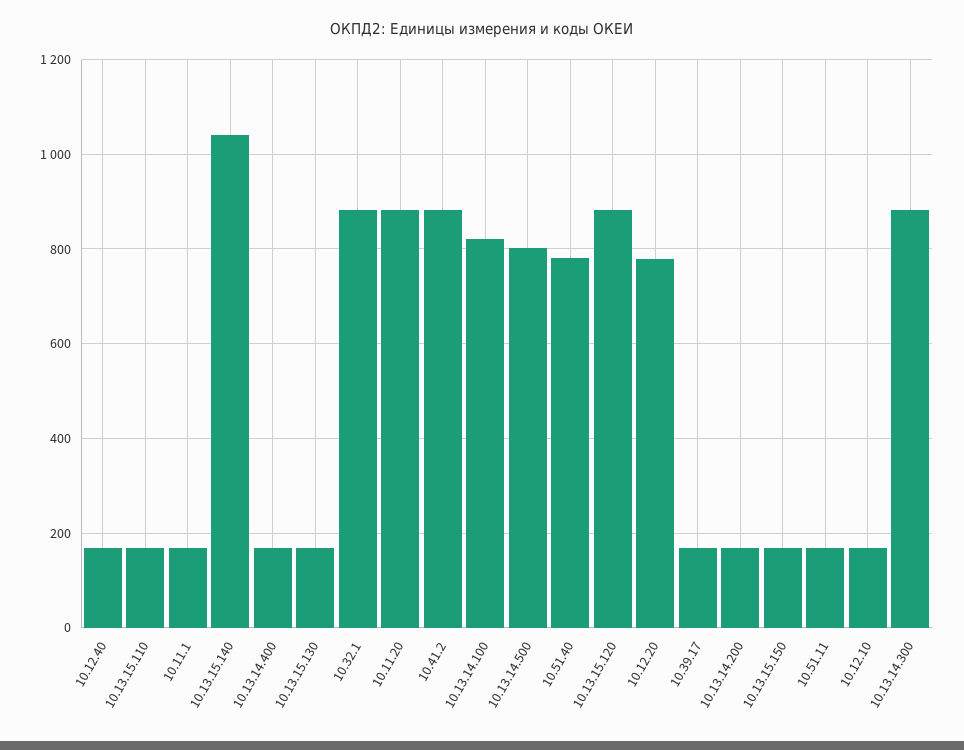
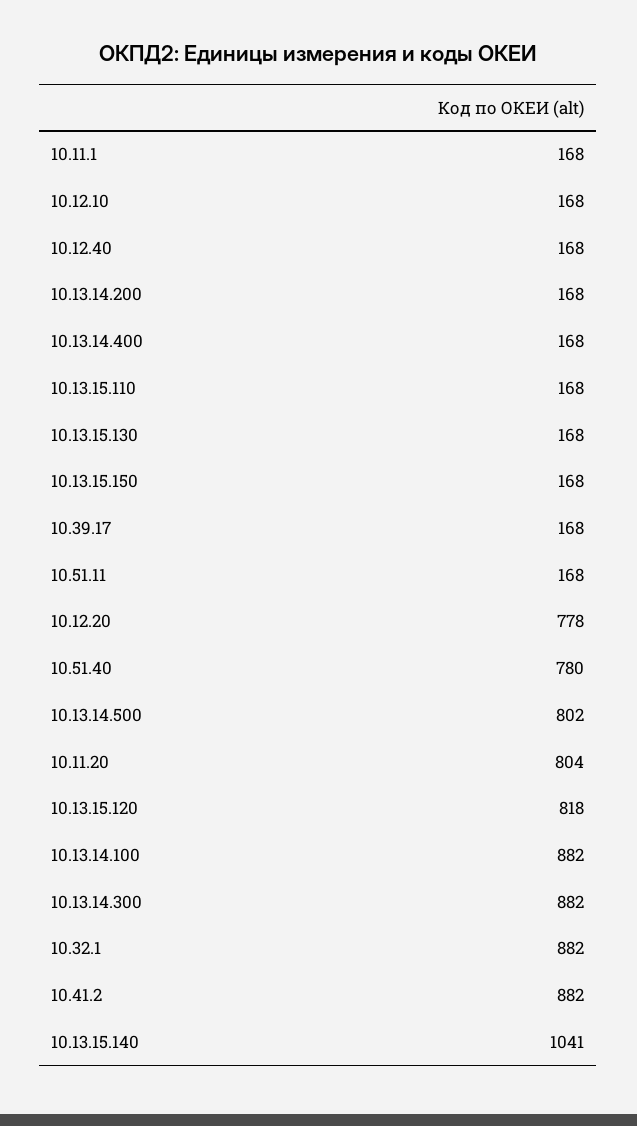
10.11.20: 880 -> 804
10.13.14.100: 820 -> 882
10.13.15.120: 880 -> 818

